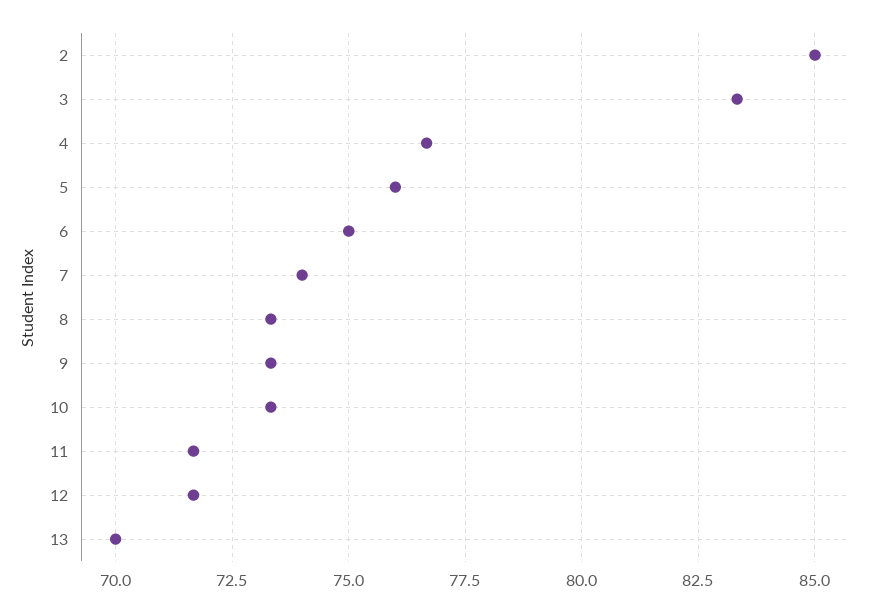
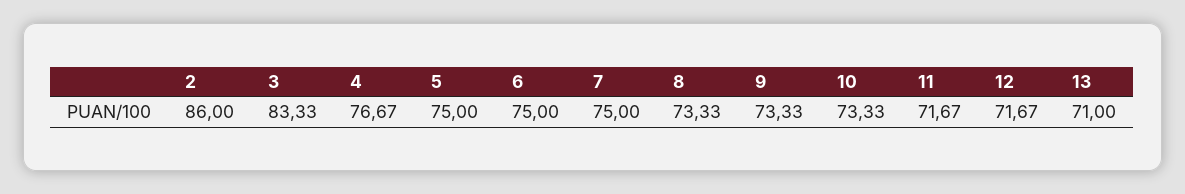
2: 85 -> 86
5: 76 -> 75
7: 74 -> 75
13: 70 -> 71

